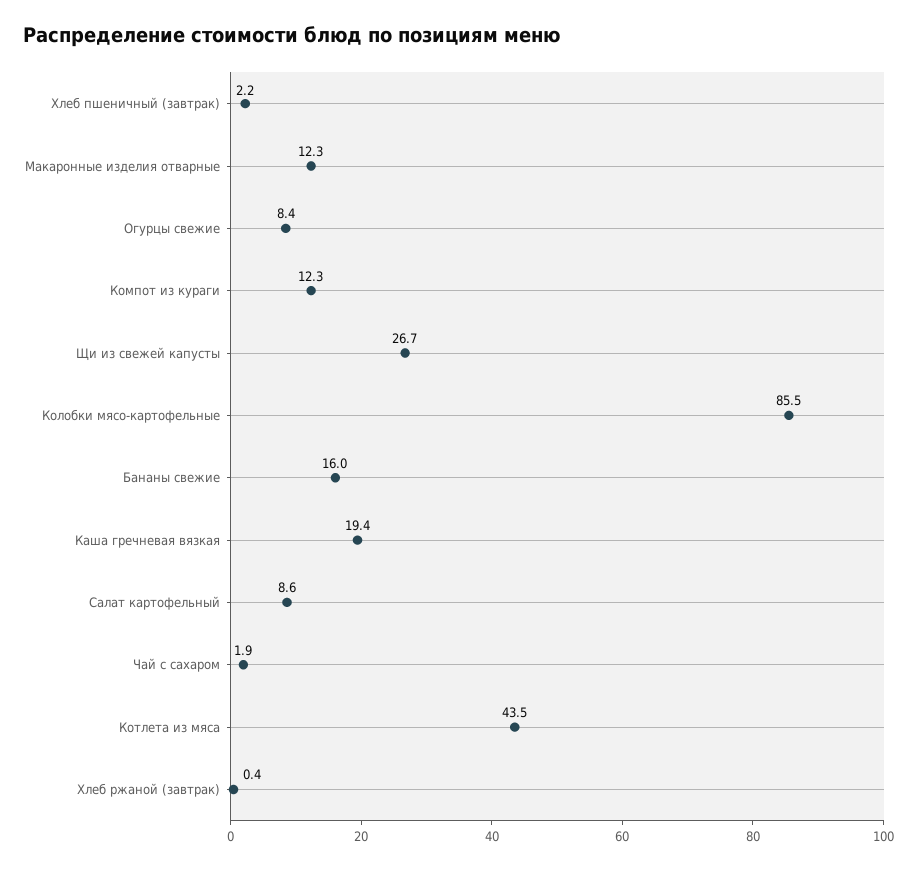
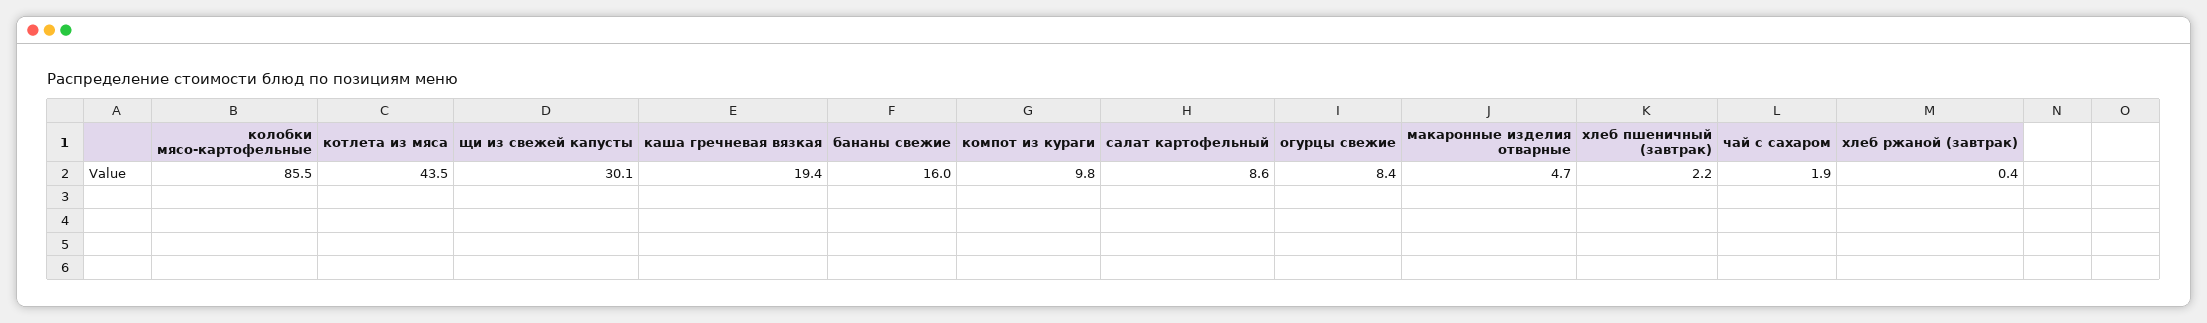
Макаронные изделия отварные: 12.3 -> 4.7
Компот из кураги: 12.3 -> 9.8
Щи из свежей капусты: 26.7 -> 30.1

